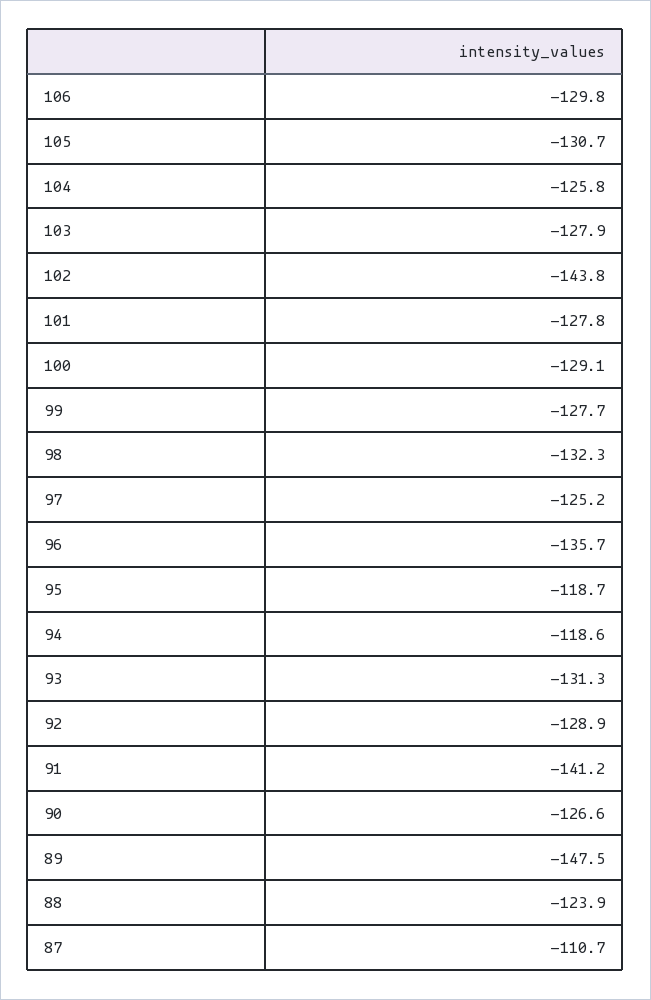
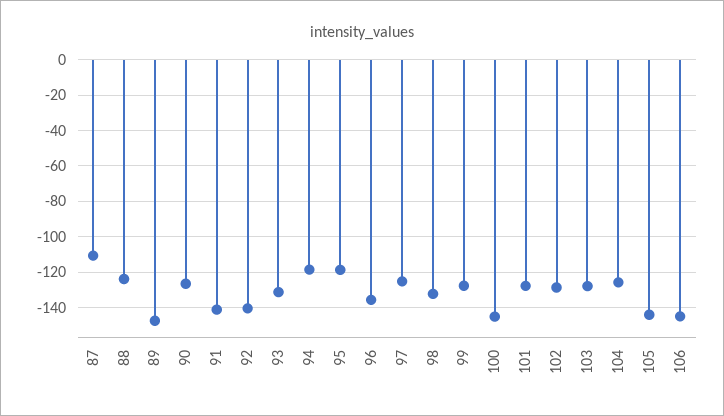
106: -129.8 -> -145
105: -130.7 -> -145
102: -143.8 -> -130
100: -129.1 -> -145
92: -128.9 -> -140

